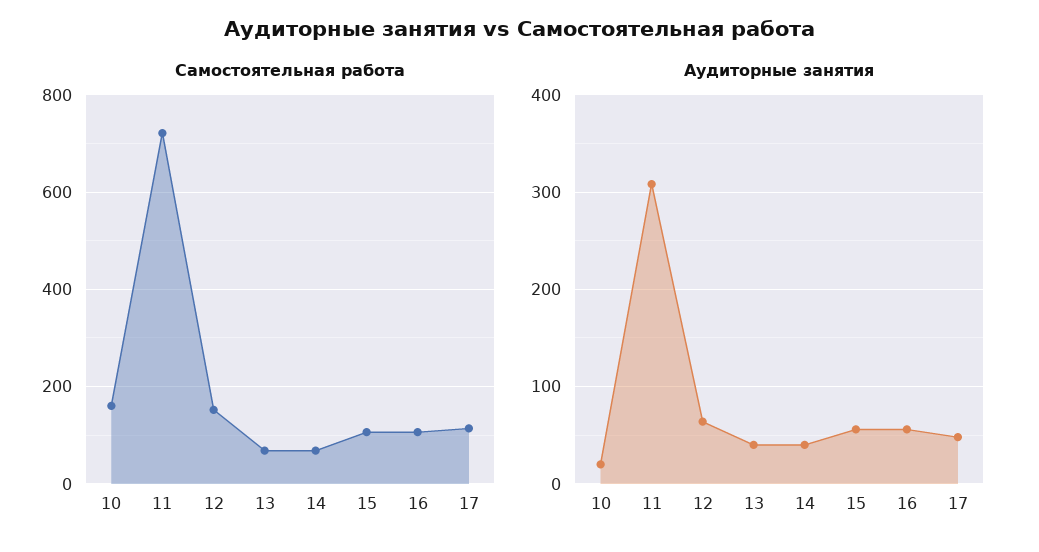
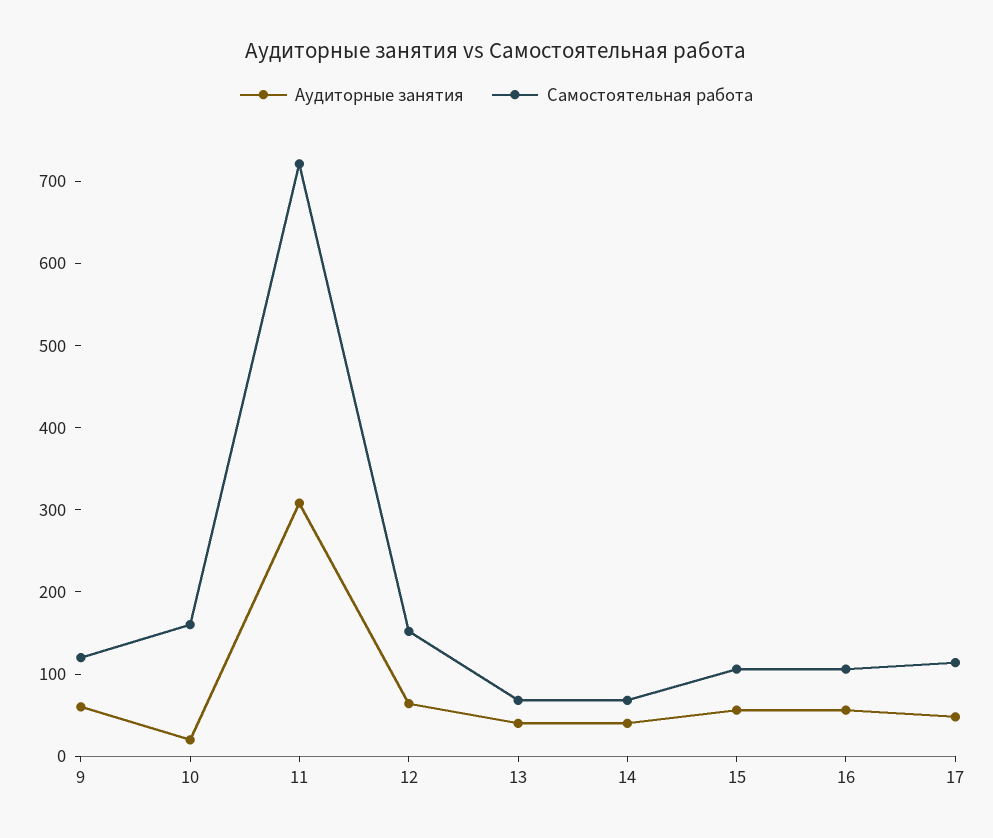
Аудиторные занятия, 9: none -> 60
Самостоятельная работа, 9: none -> 120

